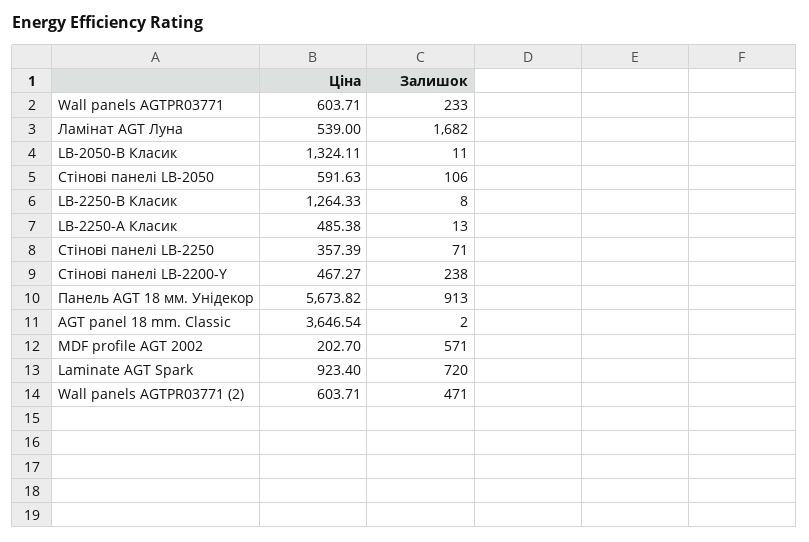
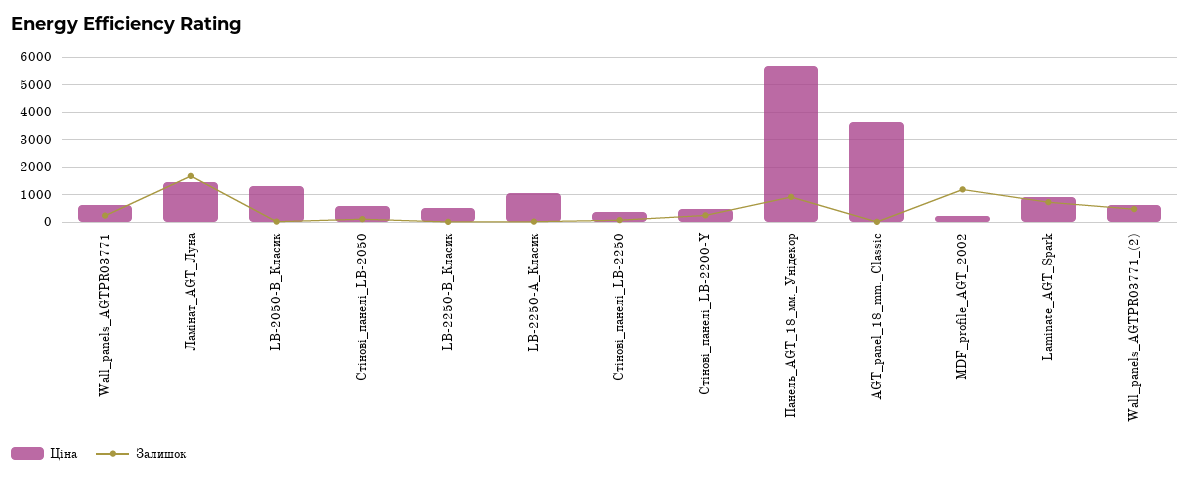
Ціна, Ламінат AGT Луна: 539 -> 1500
Ціна, LB-2250-В Класик: 1264.33 -> 500
Ціна, LB-2250-А Класик: 485.38 -> 1000
Залишок, MDF profile AGT 2002: 571 -> 1250

